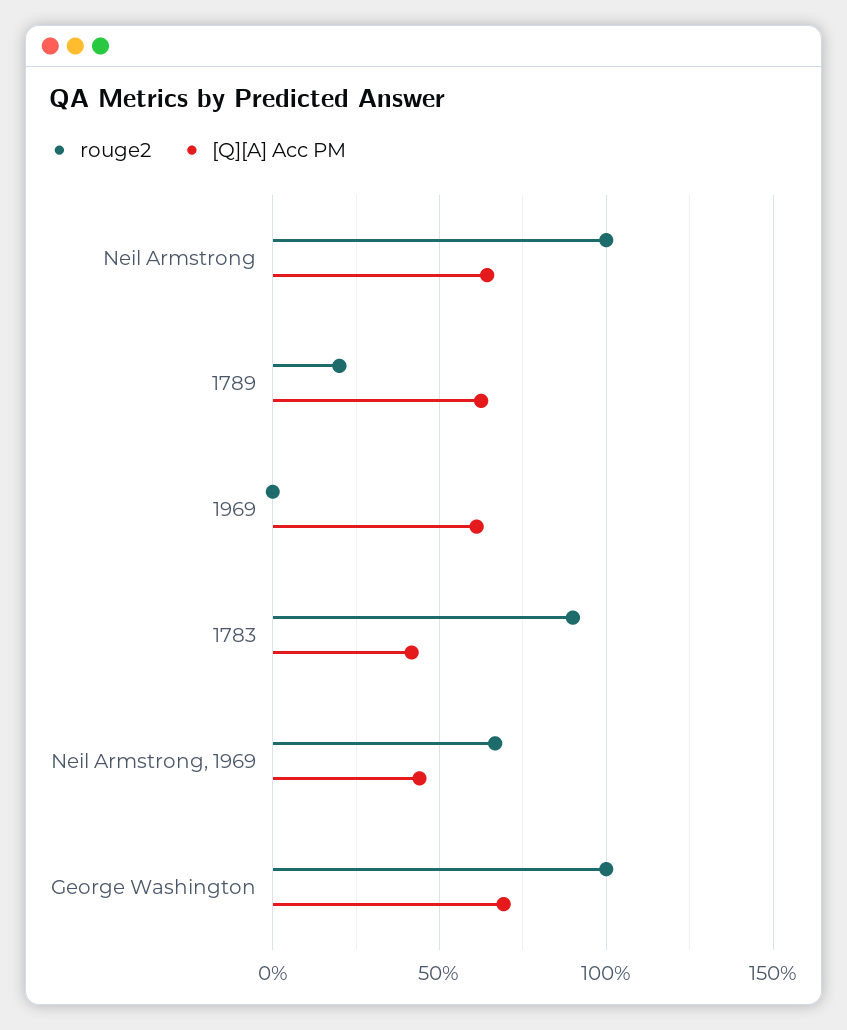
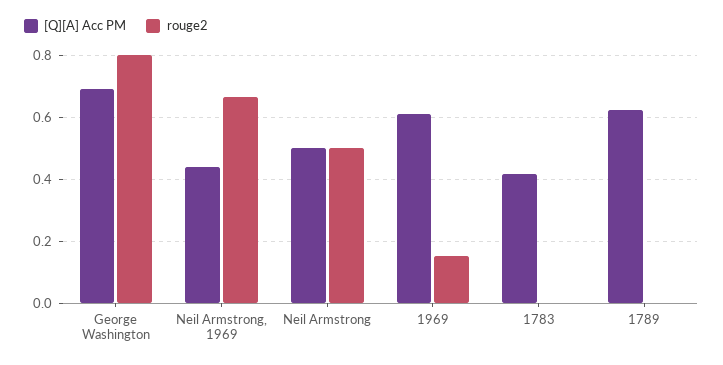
rouge2, Neil Armstrong: 1 -> 0.5
[Q][A] Acc PM, Neil Armstrong: 0.65 -> 0.5
rouge2, 1789: 0.2 -> 0
rouge2, 1969: 0 -> 0.16
rouge2, 1783: 0.9 -> 0
rouge2, George Washington: 1 -> 0.8

